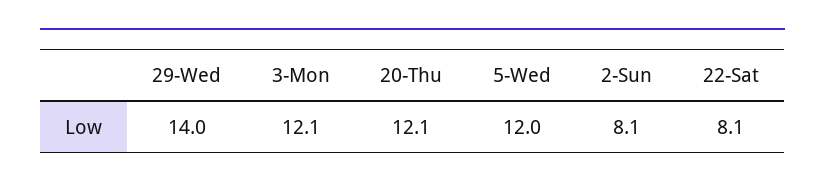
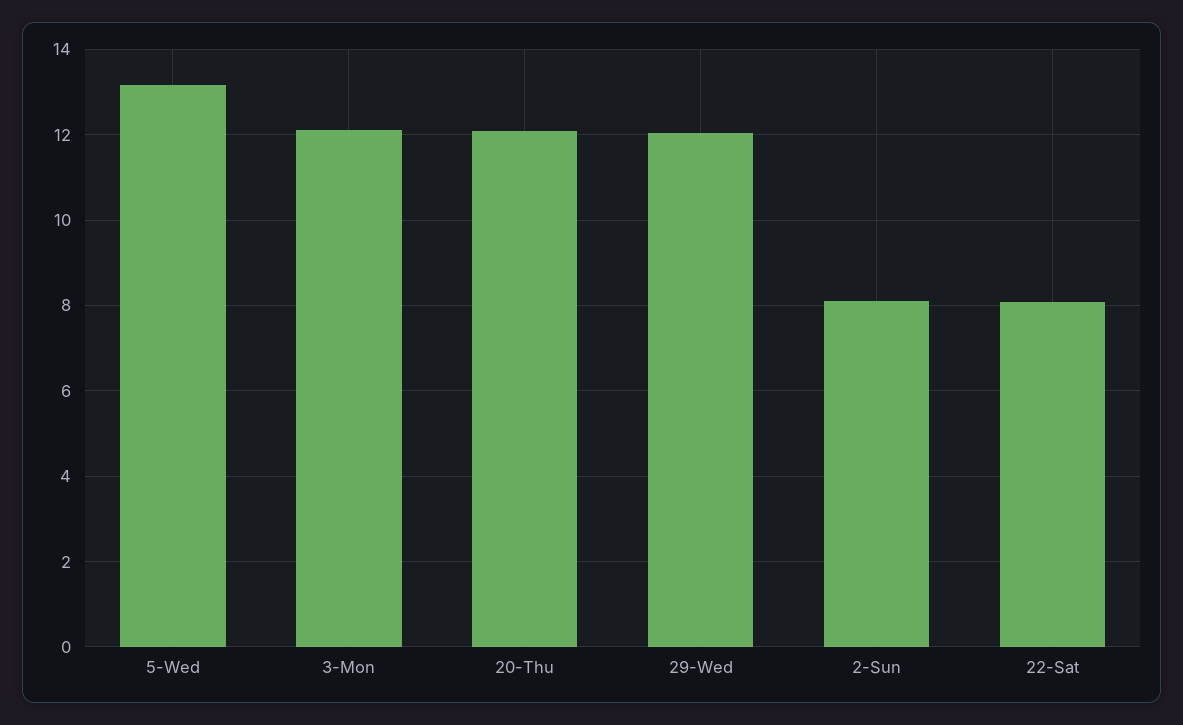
29-Wed: 14 -> 12
5-Wed: 12 -> 13.2

